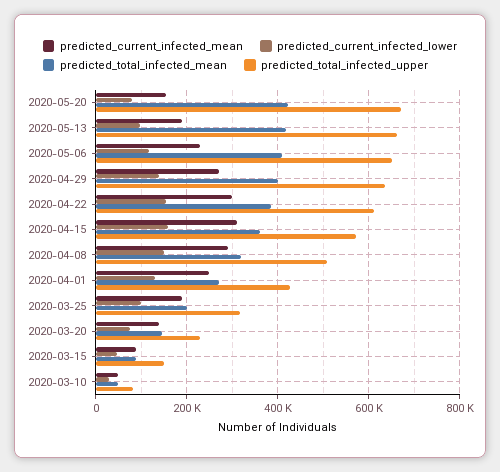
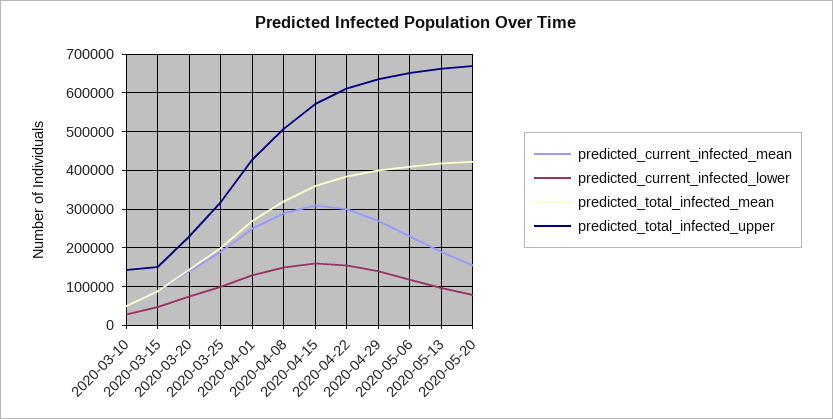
predicted_total_infected_upper, 2020-03-10: 80000 -> 140000

